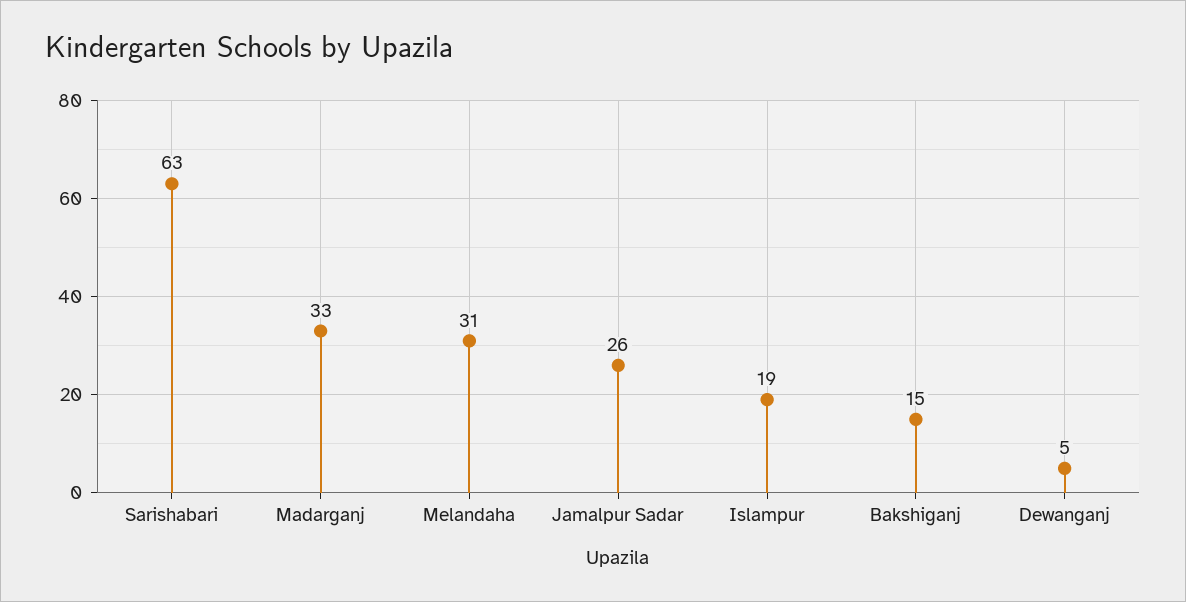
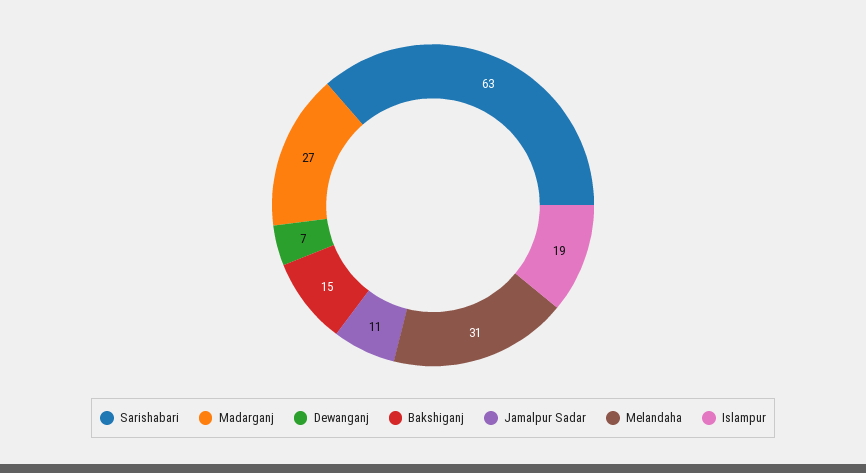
Madarganj: 33 -> 27
Jamalpur Sadar: 26 -> 11
Dewanganj: 5 -> 7

